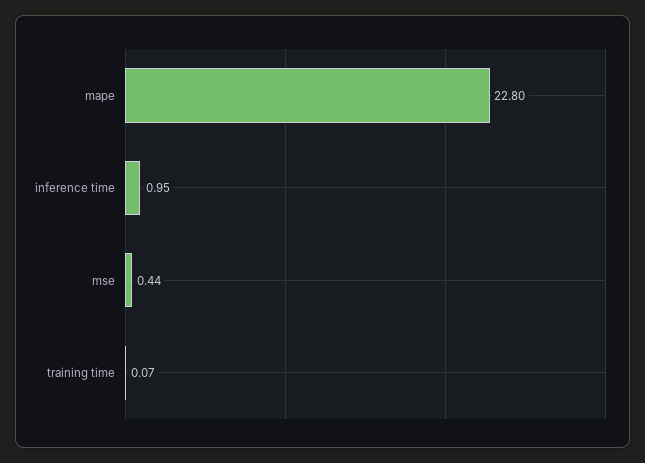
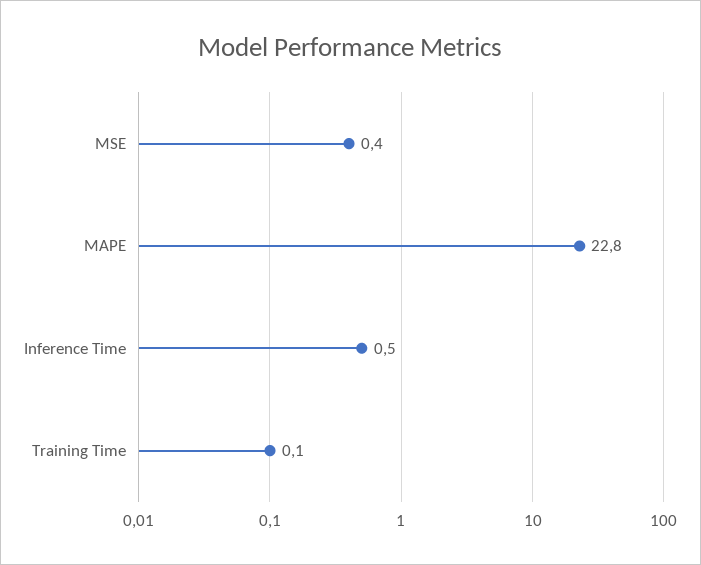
inference time: 0.95 -> 0.5

